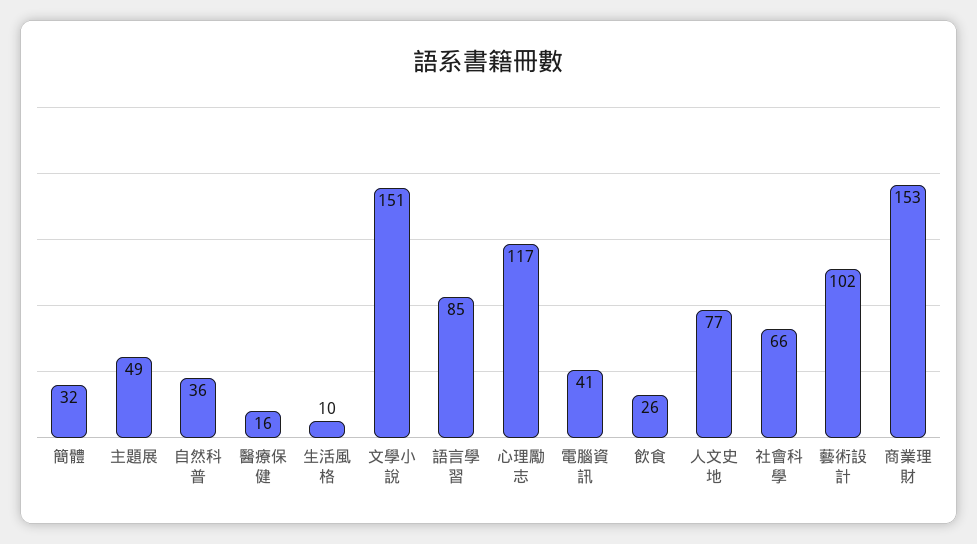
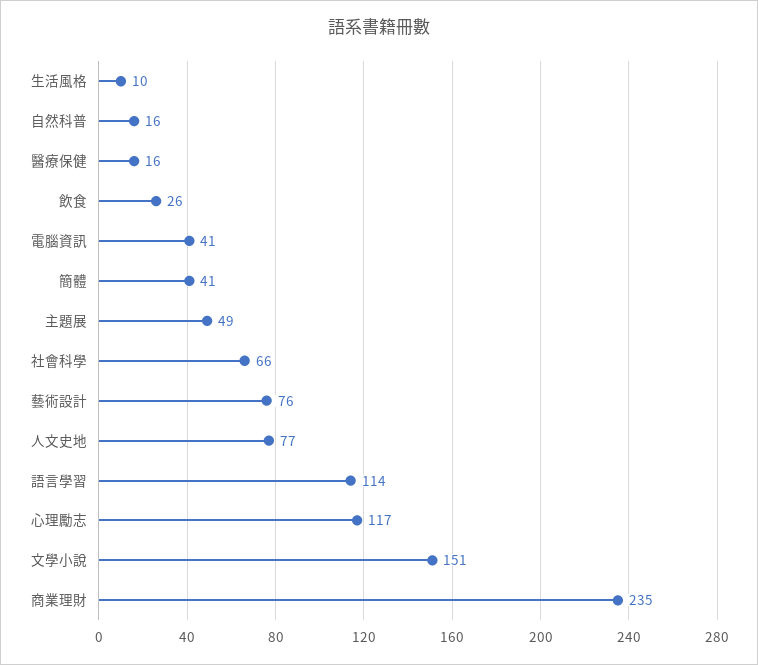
簡體: 32 -> 41
自然科普: 36 -> 16
語言學習: 85 -> 114
藝術設計: 102 -> 76
商業理財: 153 -> 235

